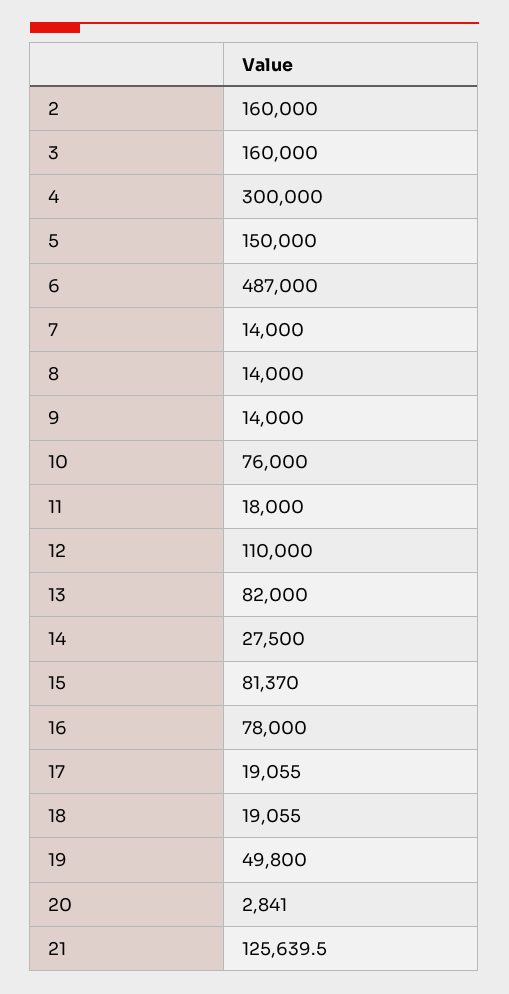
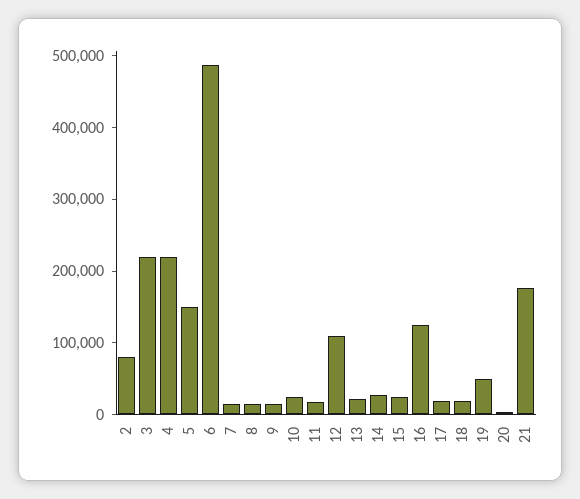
2: 160000 -> 80000
3: 160000 -> 220000
4: 300000 -> 220000
10: 76000 -> 20000
13: 82000 -> 20000
15: 81370 -> 20000
16: 78000 -> 120000
21: 125639.5 -> 180000

